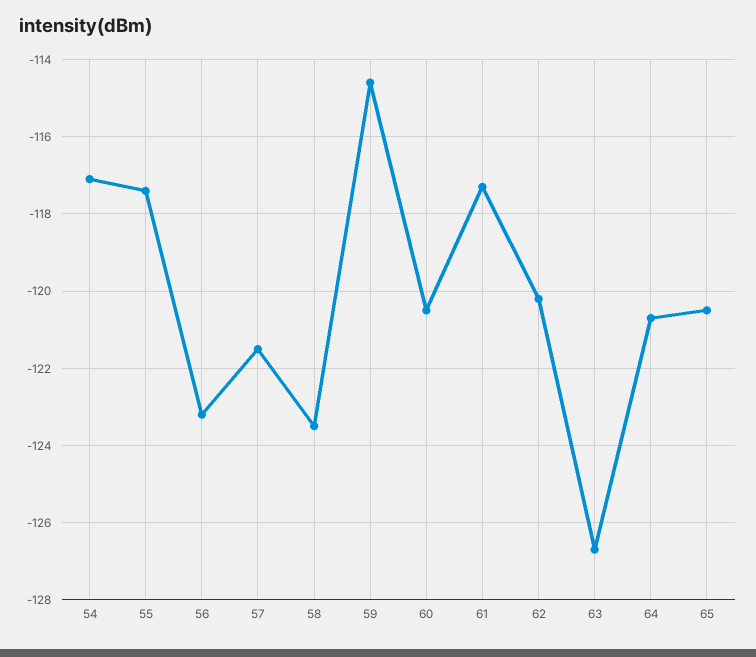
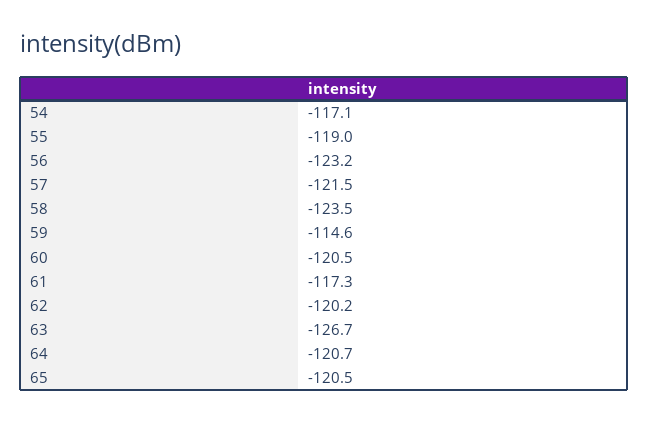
55: -117.5 -> -119

